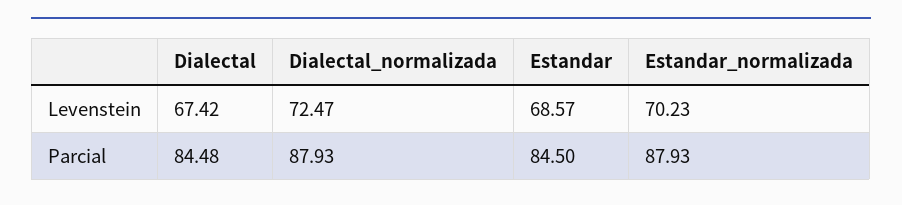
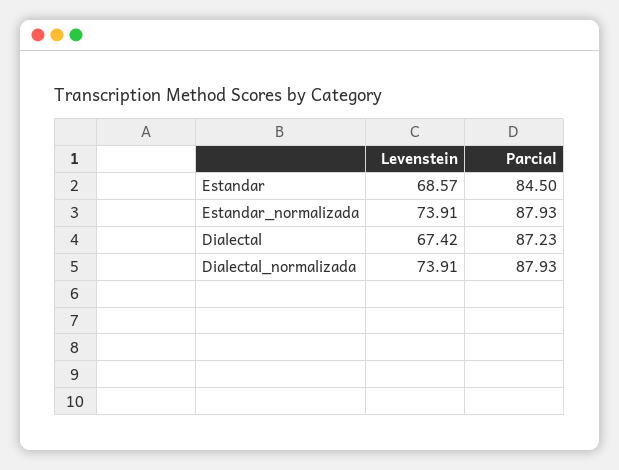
Dialectal_normalizada, Levenstein: 72.47 -> 73.91
Estandar_normalizada, Levenstein: 70.23 -> 73.91
Dialectal, Parcial: 84.48 -> 87.23

